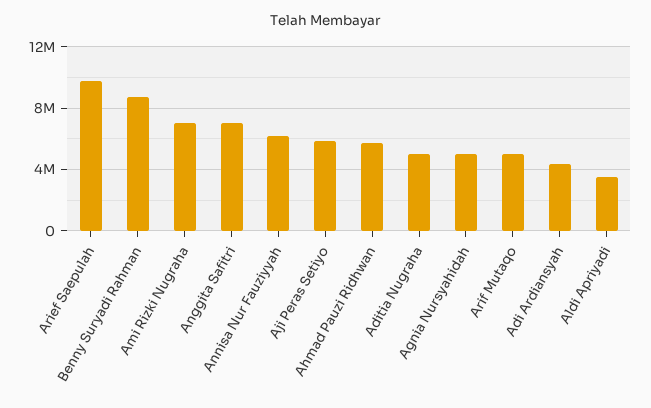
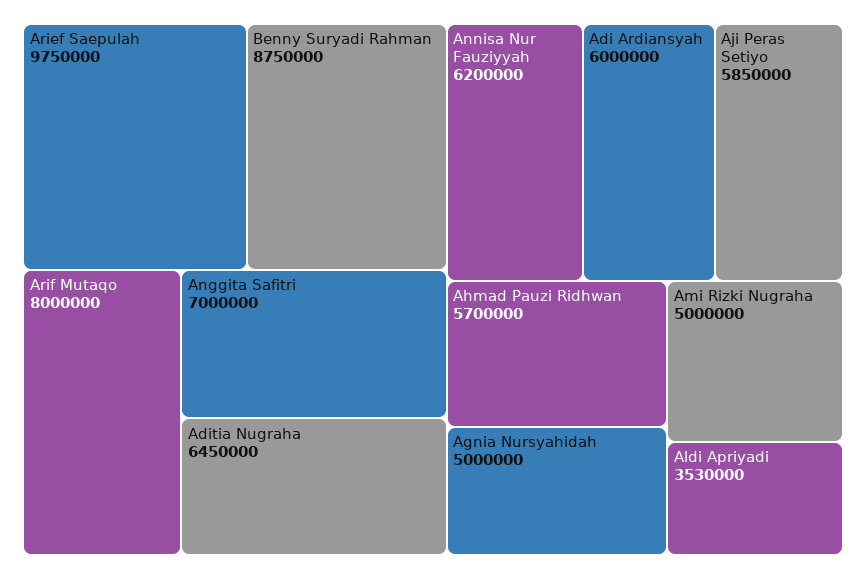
Ami Rizki Nugraha: 7000000 -> 5000000
Aditia Nugraha: 5000000 -> 6450000
Arif Mutaqo: 5000000 -> 8000000
Adi Ardiansyah: 4500000 -> 6000000

